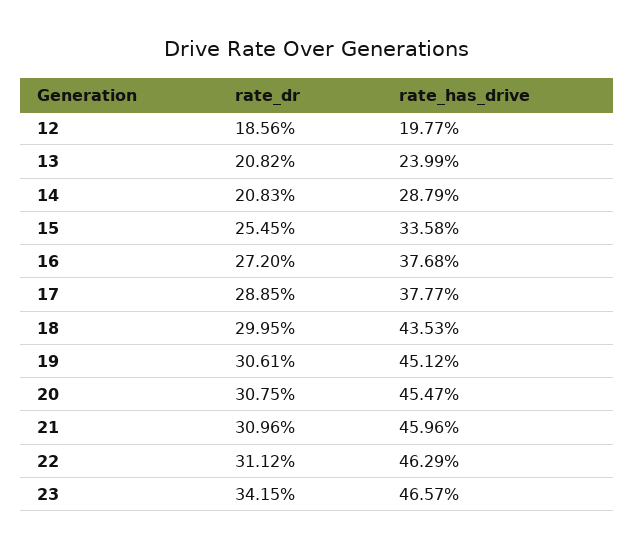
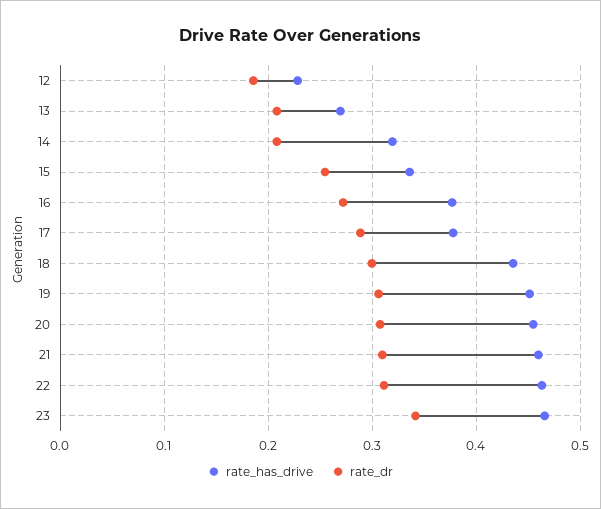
rate_has_drive, 12: 0.1977 -> 0.23
rate_has_drive, 13: 0.2399 -> 0.27
rate_has_drive, 14: 0.2879 -> 0.32

